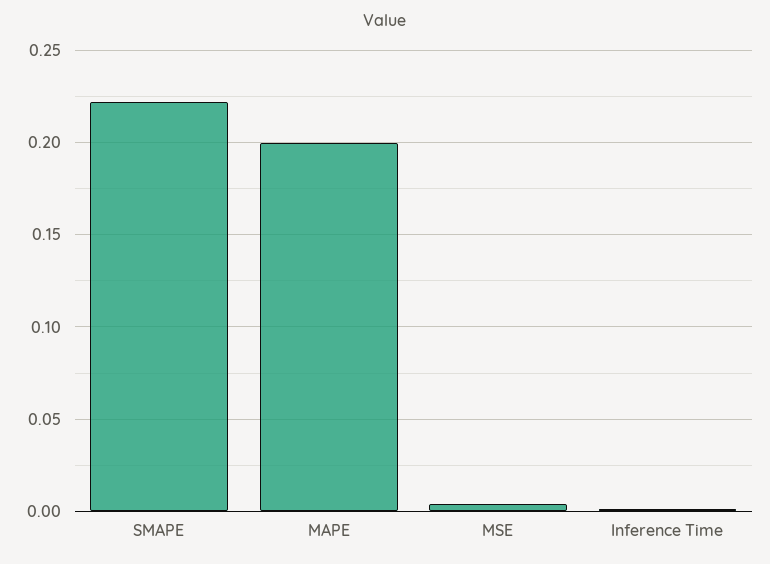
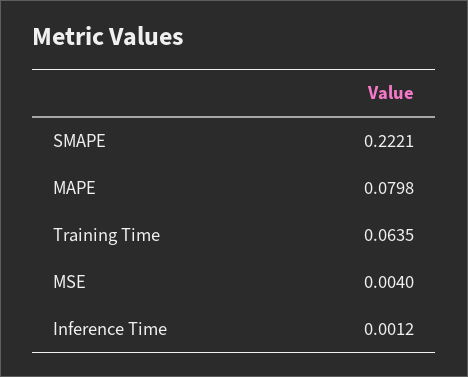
MAPE: 0.2 -> 0.0798
Training Time: none -> 0.0635

